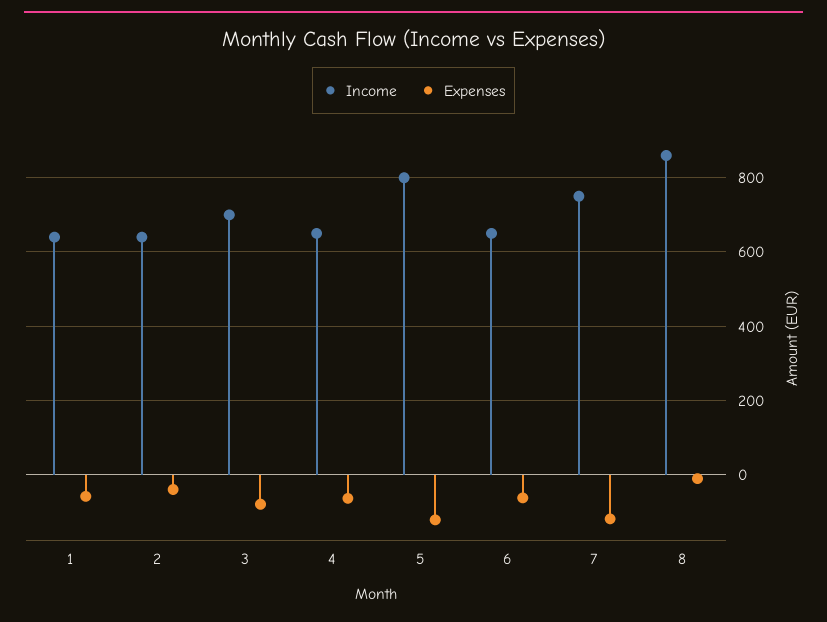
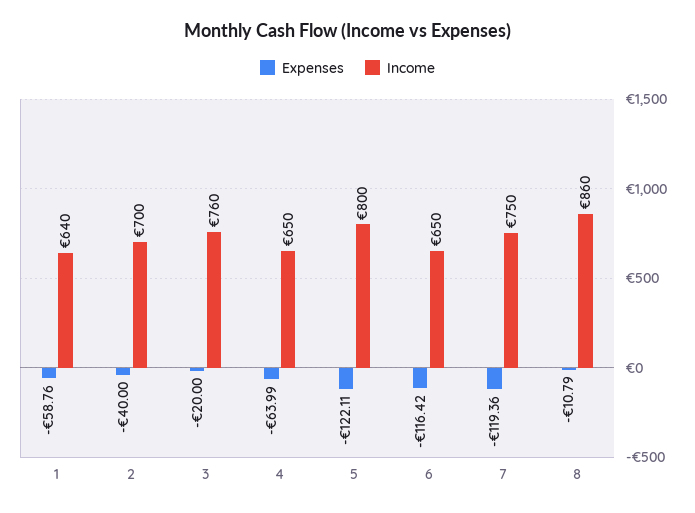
Income, 2: 640 -> 700
Income, 3: 700 -> 760
Expenses, 3: -80 -> -20
Expenses, 6: -60 -> -116.42

